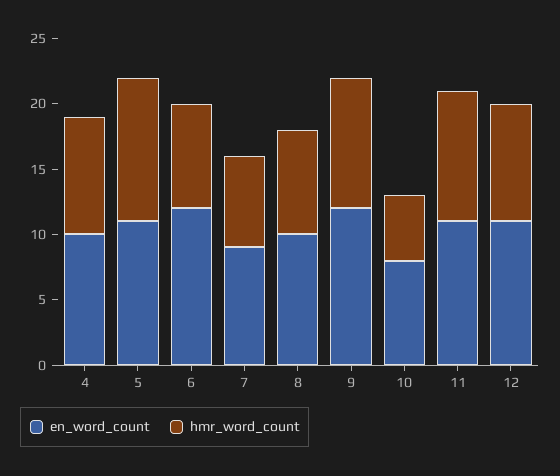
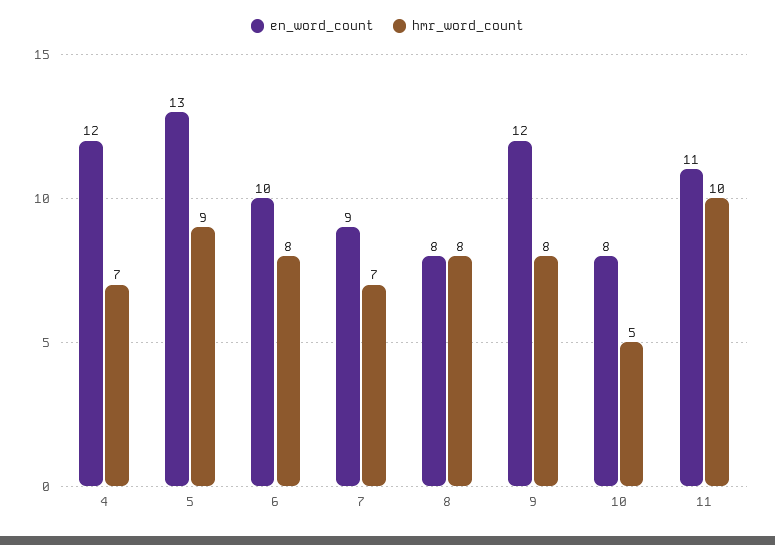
en_word_count, 4: 10 -> 12
hmr_word_count, 4: 9 -> 7
en_word_count, 5: 11 -> 13
hmr_word_count, 5: 11 -> 9
en_word_count, 6: 12 -> 10
en_word_count, 8: 10 -> 8
hmr_word_count, 9: 10 -> 8
en_word_count, 12: 11 -> none
hmr_word_count, 12: 9 -> none

